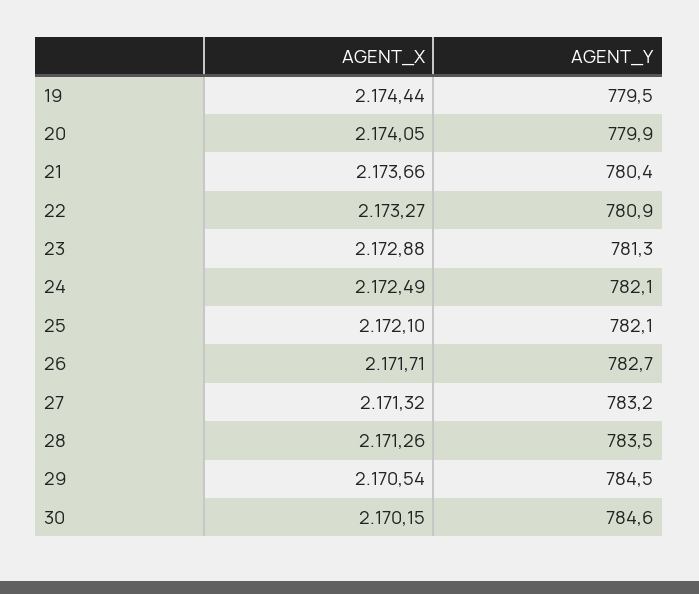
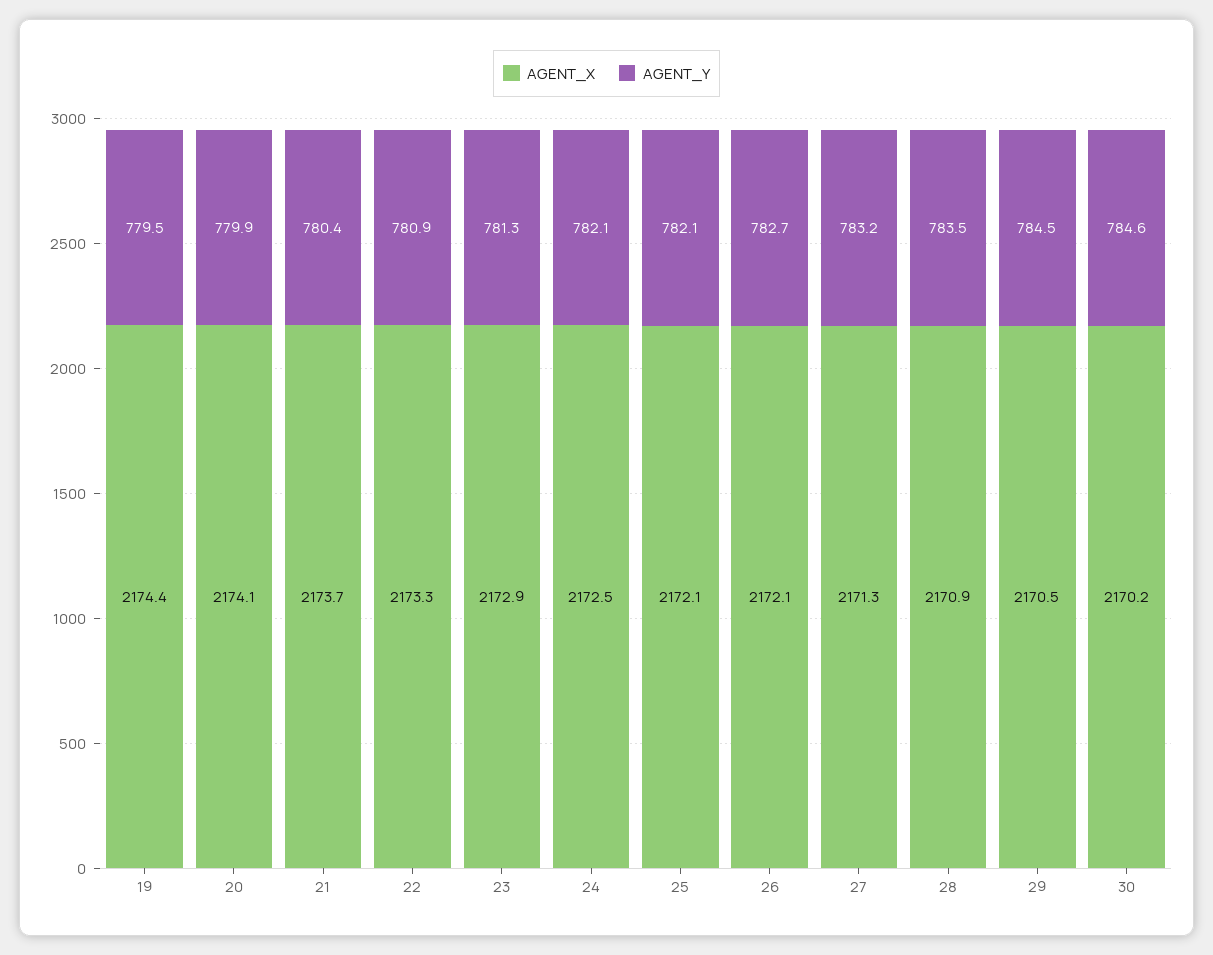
AGENT_X, 26: 2171.71 -> 2172.1
AGENT_X, 28: 2171.26 -> 2170.9

